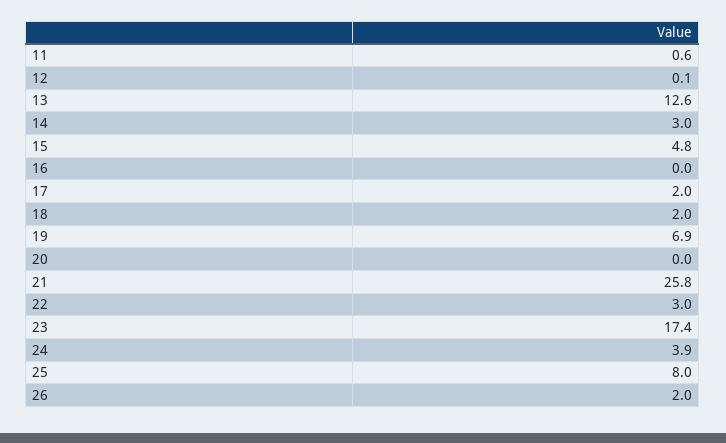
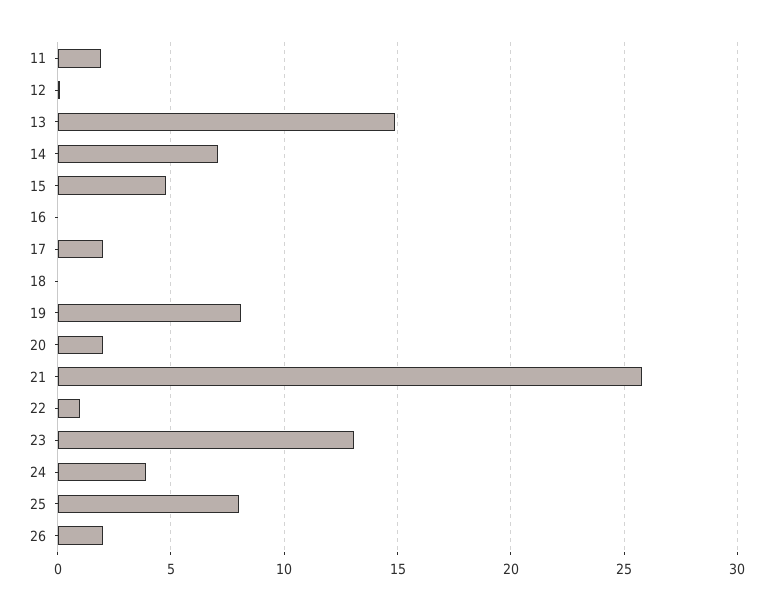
11: 0.6 -> 2
13: 12.6 -> 15
14: 3 -> 7
18: 2 -> 0
19: 6.9 -> 8
20: 0 -> 2
22: 3 -> 1
23: 17.4 -> 13

